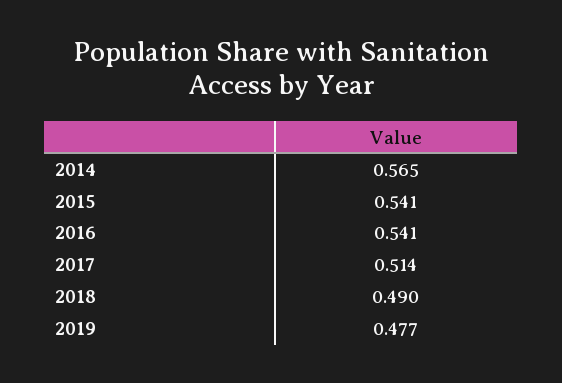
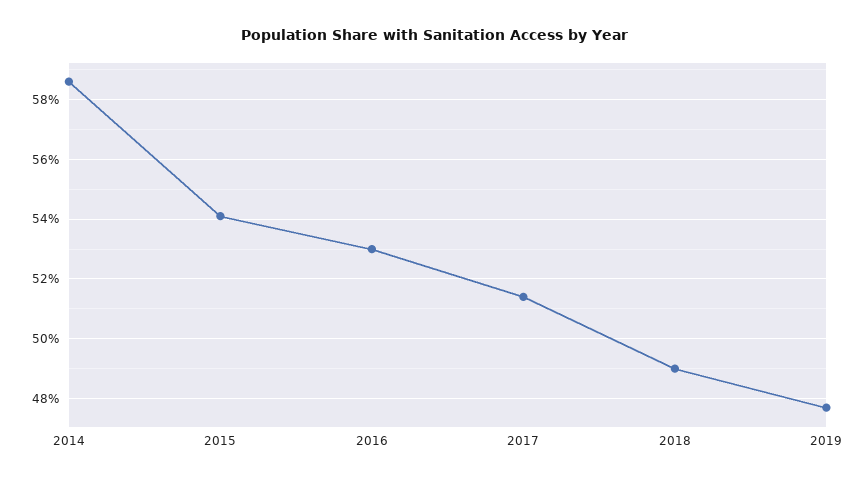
2014: 0.565 -> 0.585
2016: 0.541 -> 0.53

